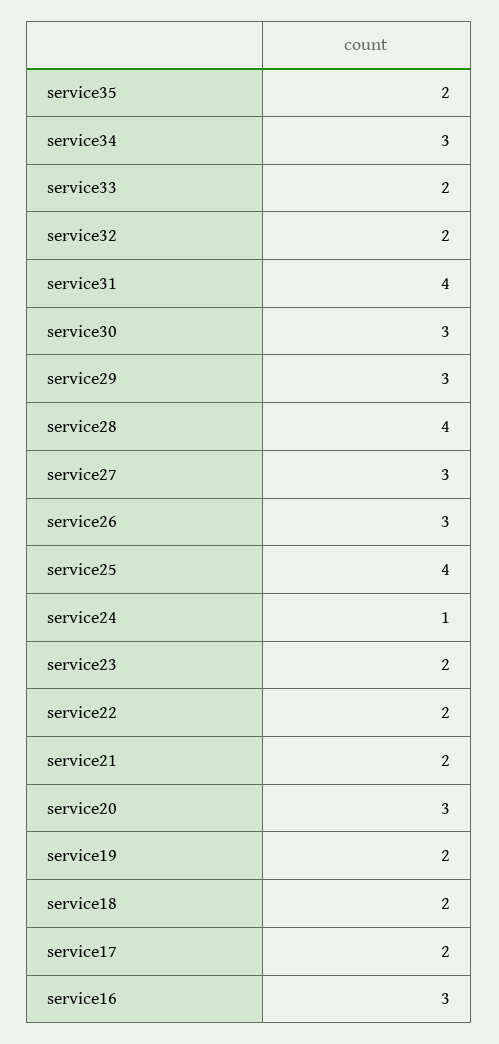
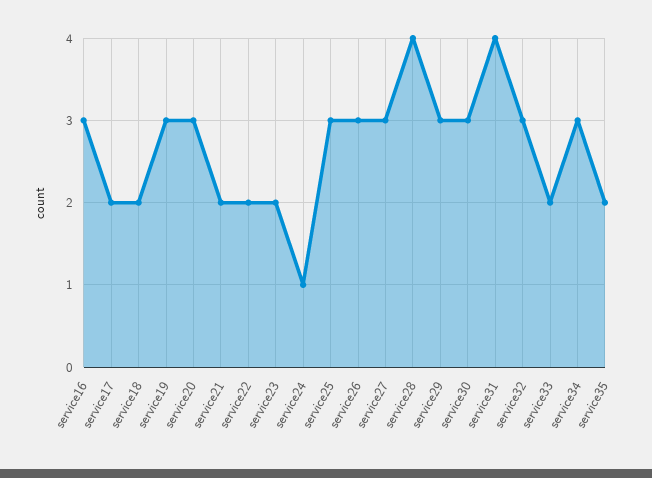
service32: 2 -> 3
service25: 4 -> 3
service19: 2 -> 3

